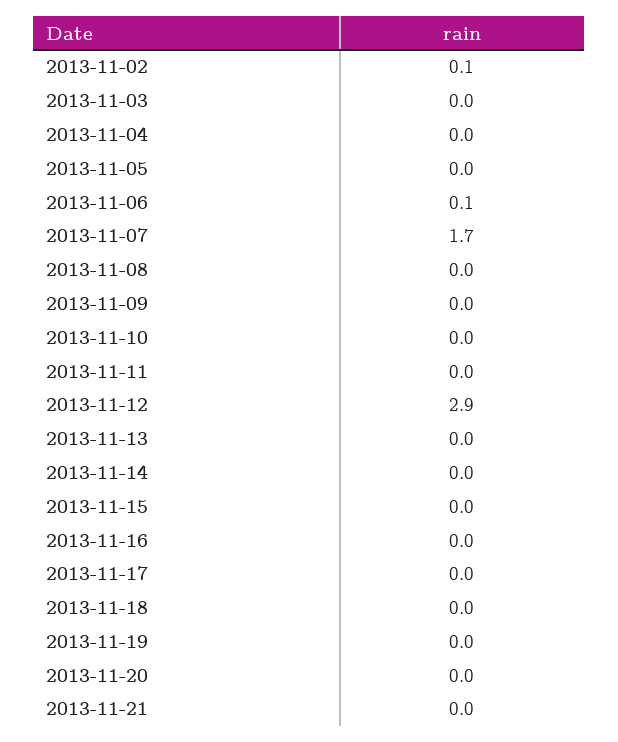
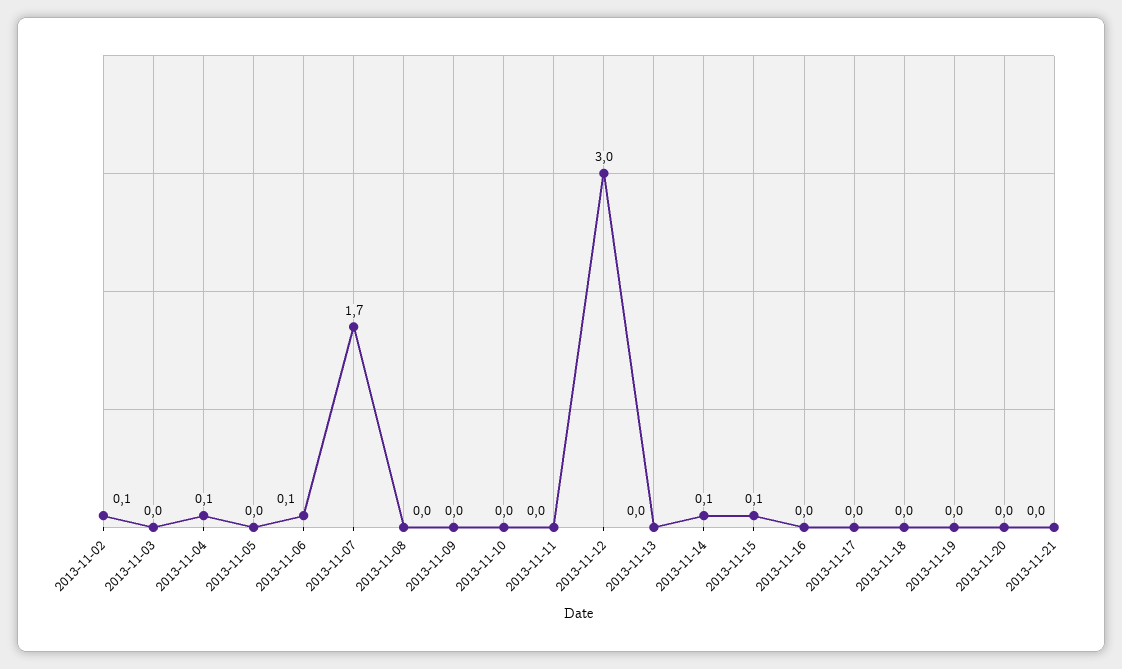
2013-11-04: 0 -> 0.1
2013-11-12: 2.9 -> 3
2013-11-14: 0 -> 0.1
2013-11-15: 0 -> 0.1

